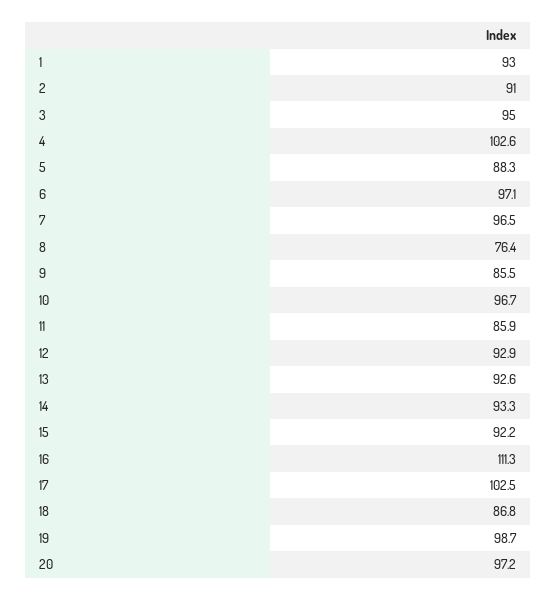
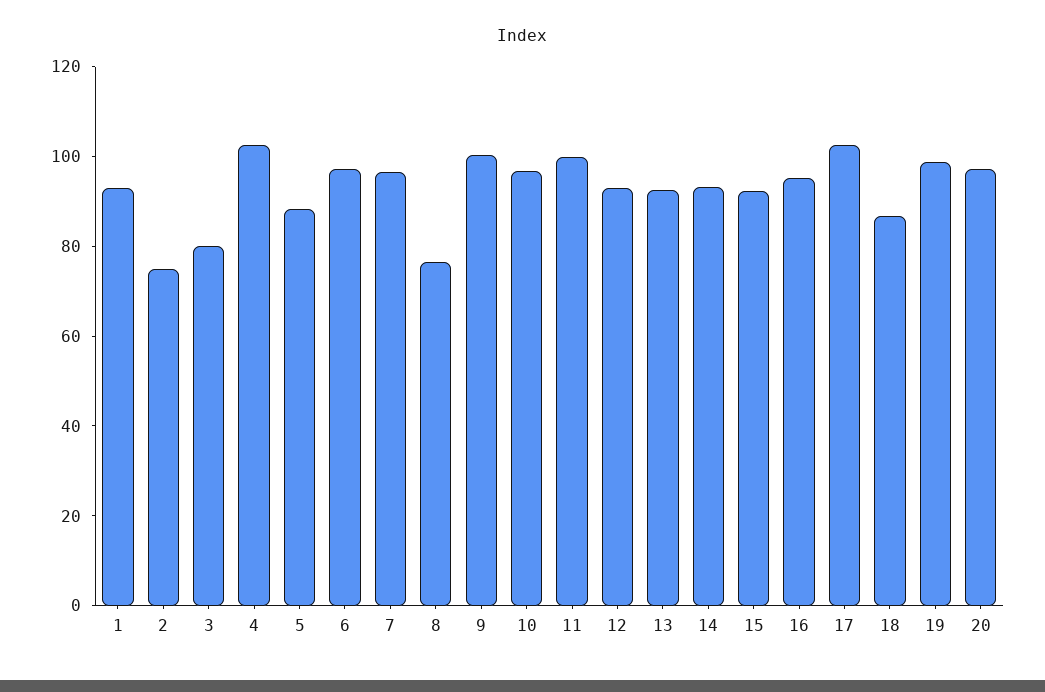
2: 91 -> 75
3: 95 -> 80
9: 85.5 -> 100
11: 85.9 -> 100
16: 111.3 -> 95

